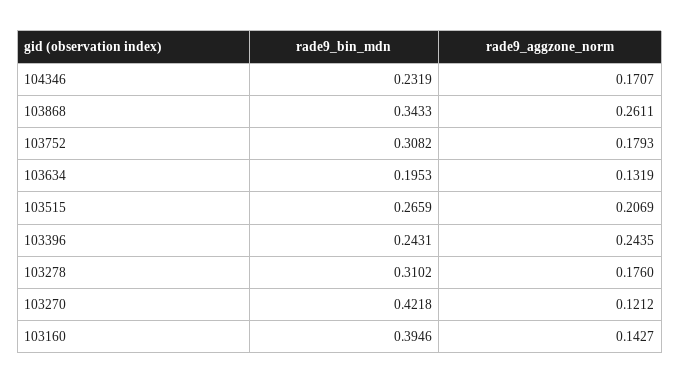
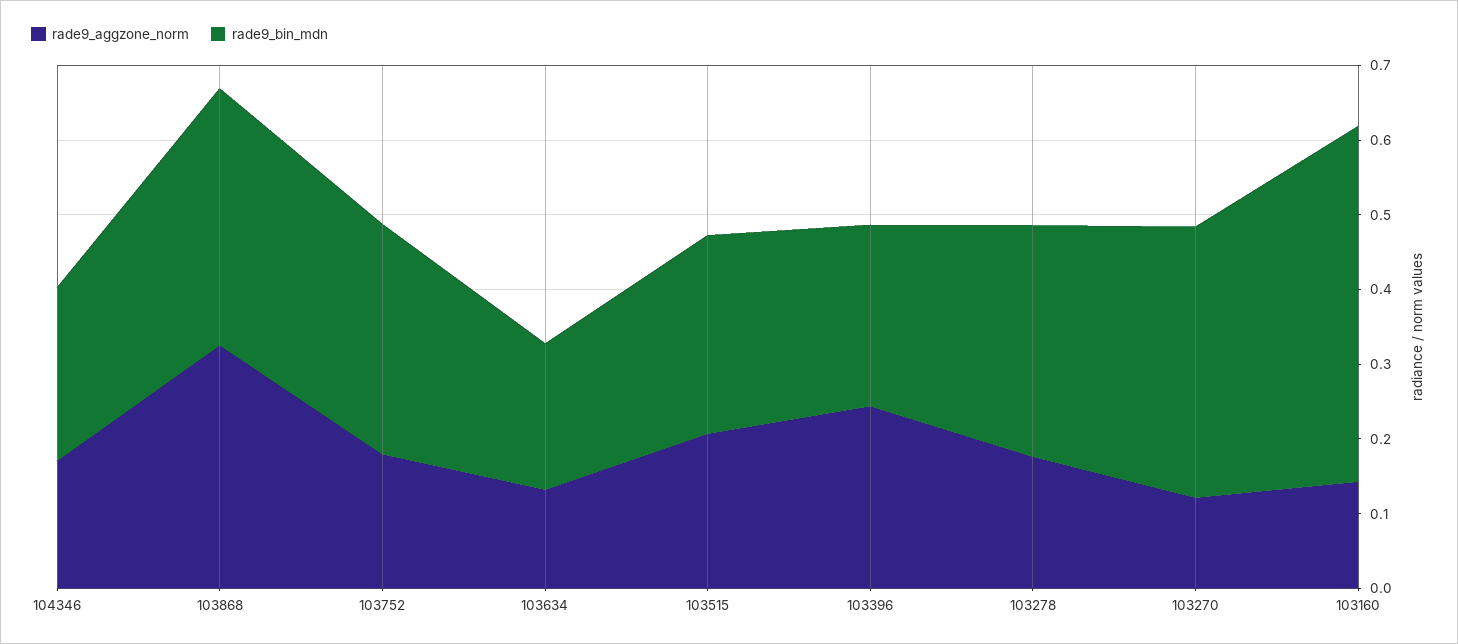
rade9_aggzone_norm, 103868: 0.2611 -> 0.32
rade9_bin_mdn, 103270: 0.4218 -> 0.36
rade9_bin_mdn, 103160: 0.3946 -> 0.48

